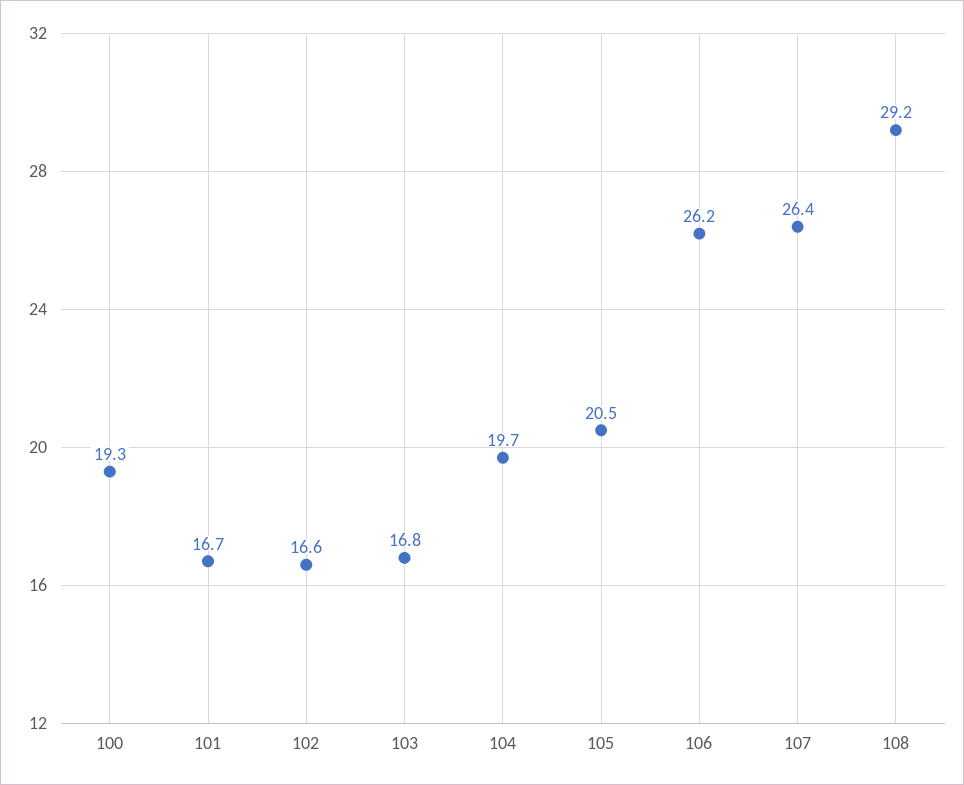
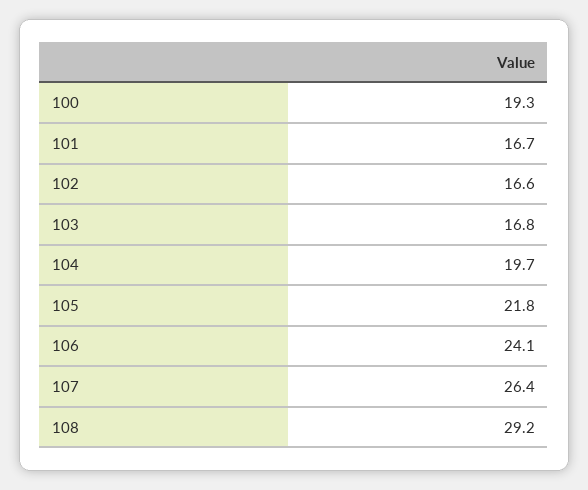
105: 20.5 -> 21.8
106: 26.2 -> 24.1

